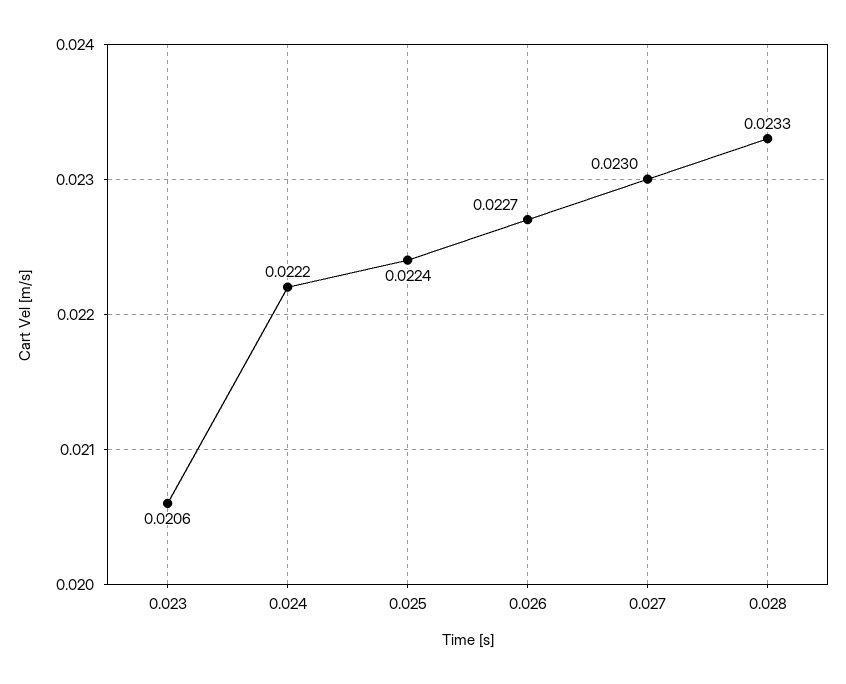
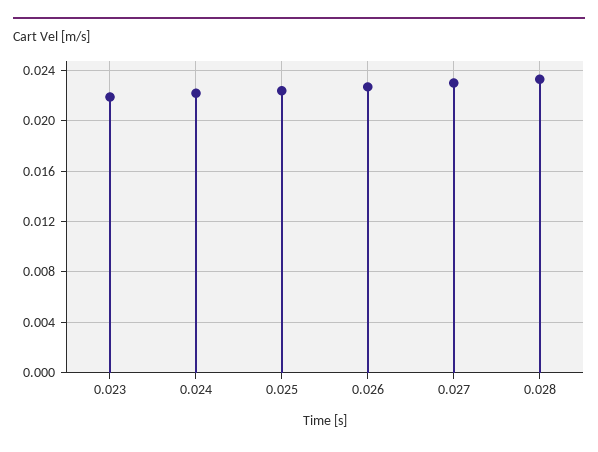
0.023: 0.0206 -> 0.022

